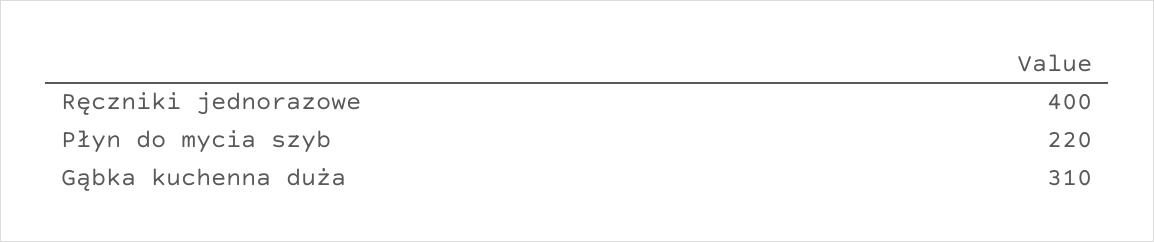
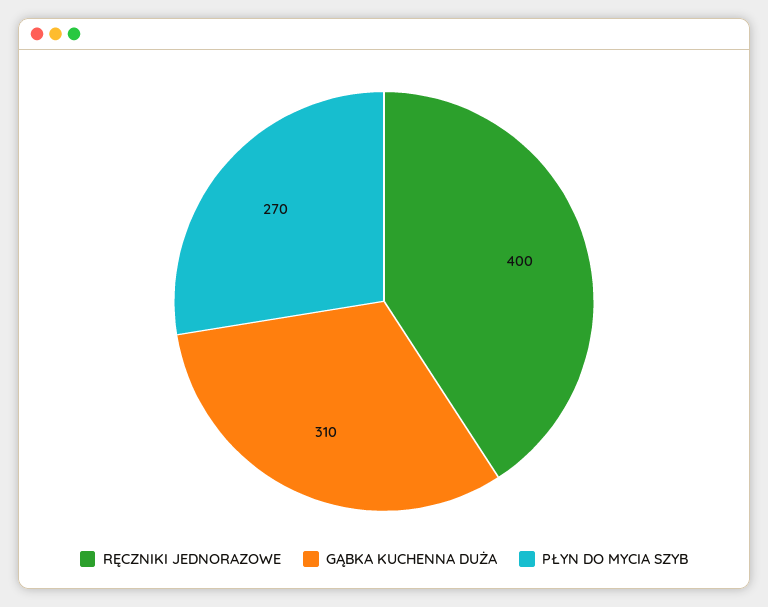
Płyn do mycia szyb: 220 -> 270

